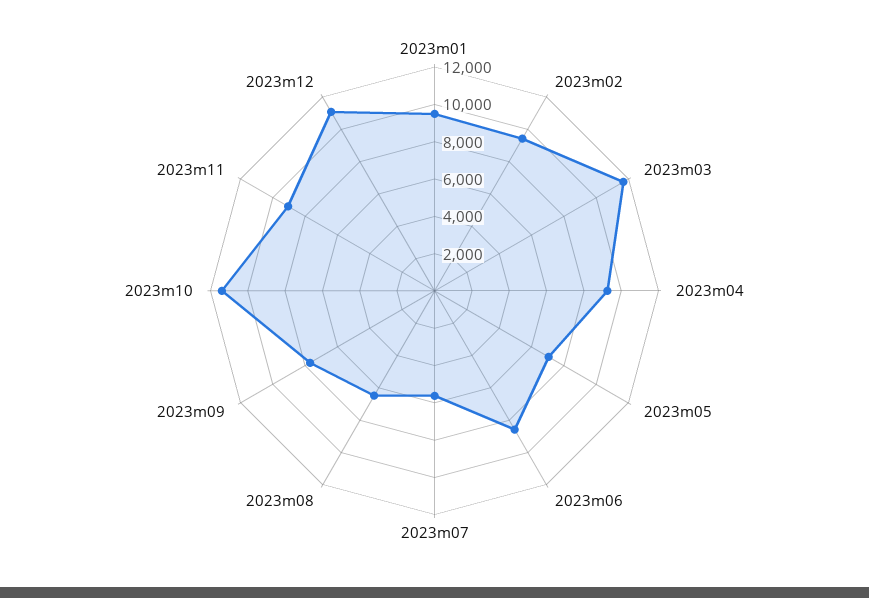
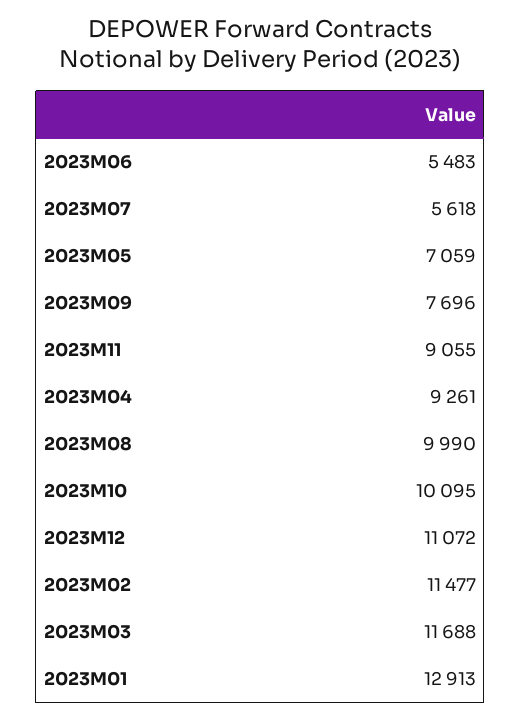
2023m01: 9500 -> 12913
2023m02: 9500 -> 11477
2023m06: 8500 -> 5483
2023m08: 6500 -> 9990
2023m10: 11500 -> 10095

